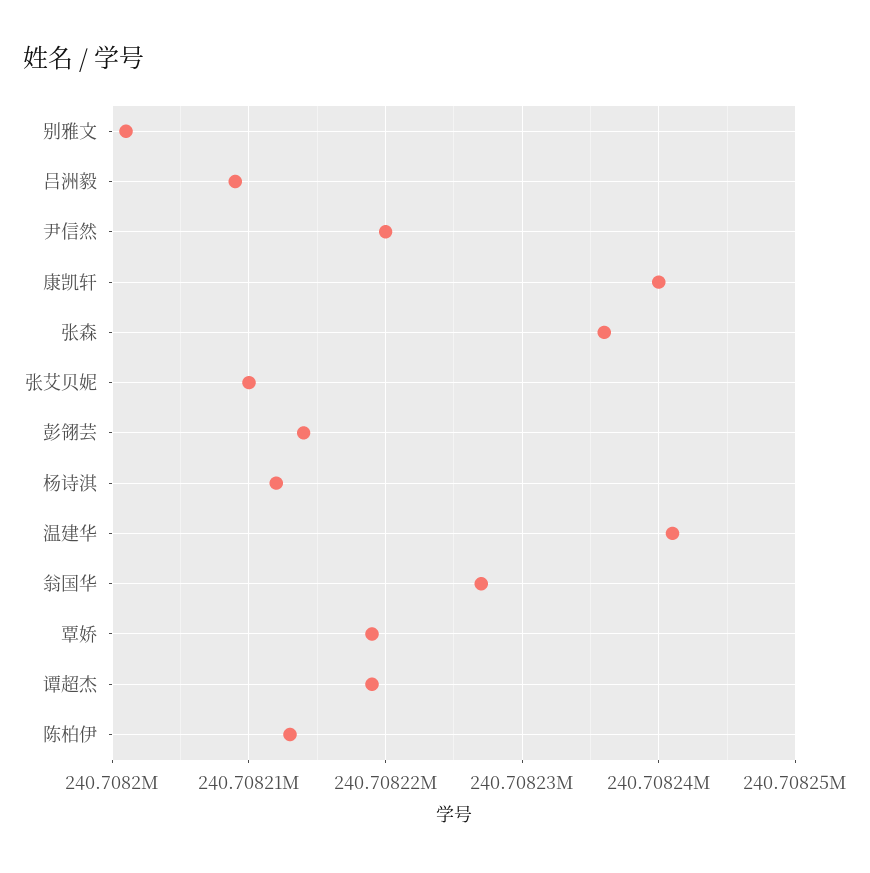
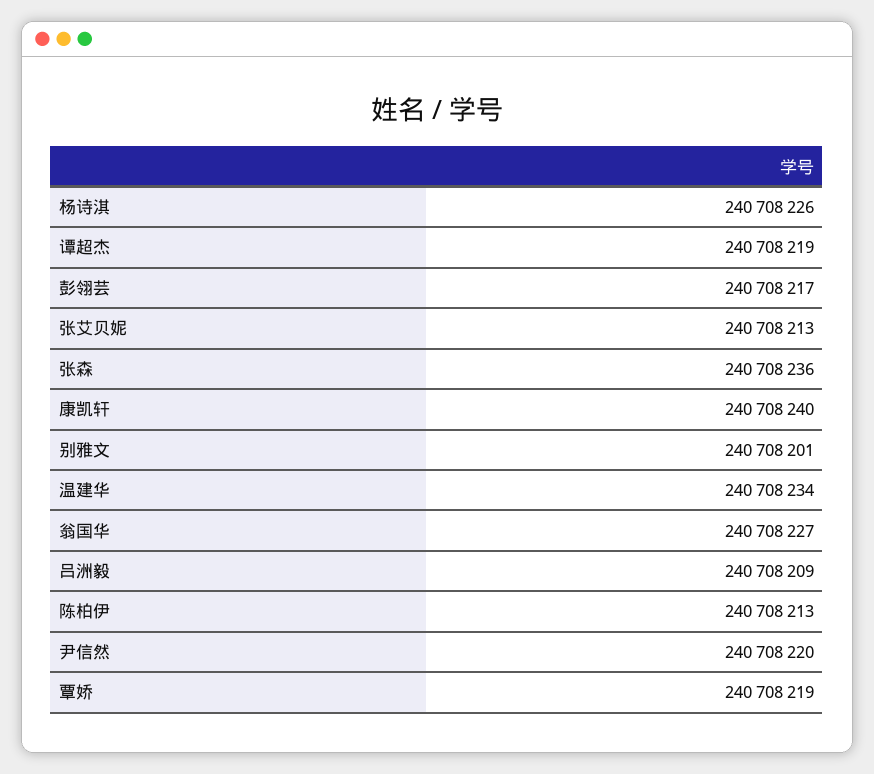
张艾贝妮: 240708210 -> 240708213
彭翎芸: 240708214 -> 240708217
杨诗淇: 240708212 -> 240708226
温建华: 240708241 -> 240708234

